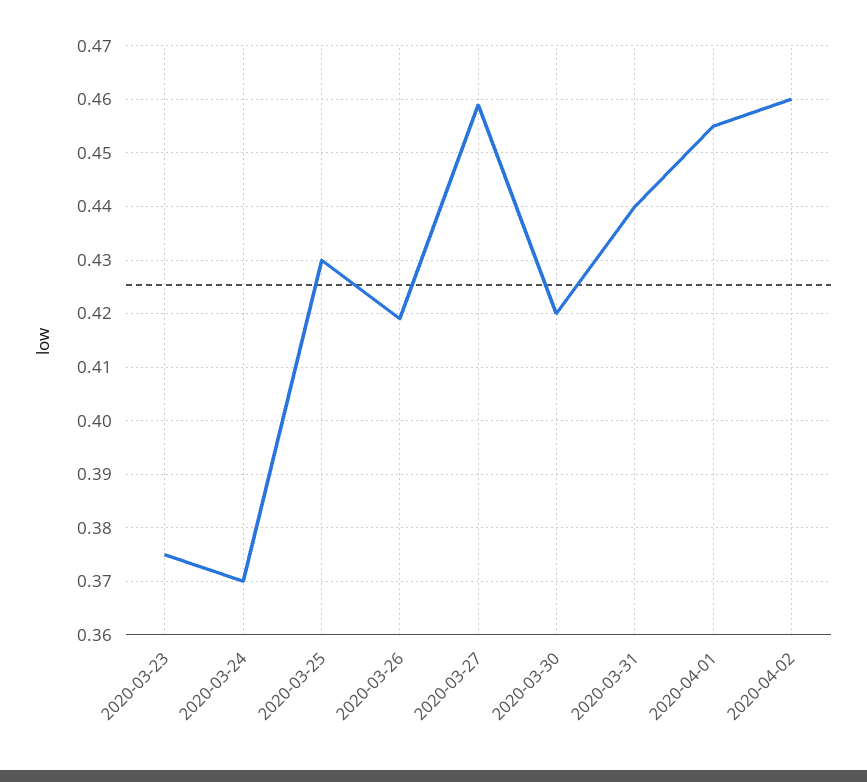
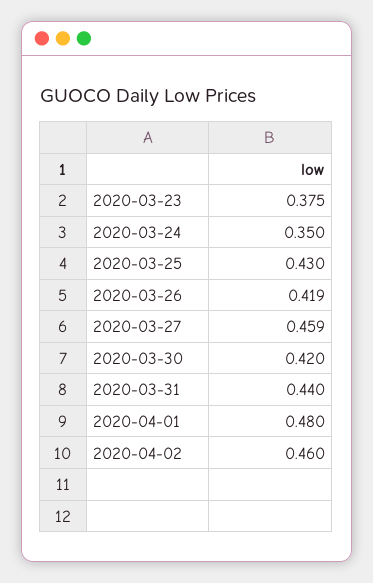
2020-03-24: 0.37 -> 0.35
2020-04-01: 0.455 -> 0.48

